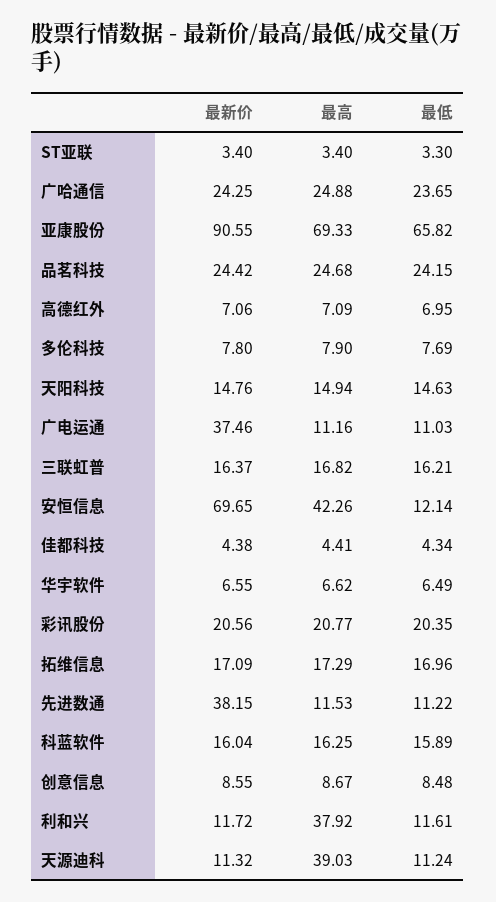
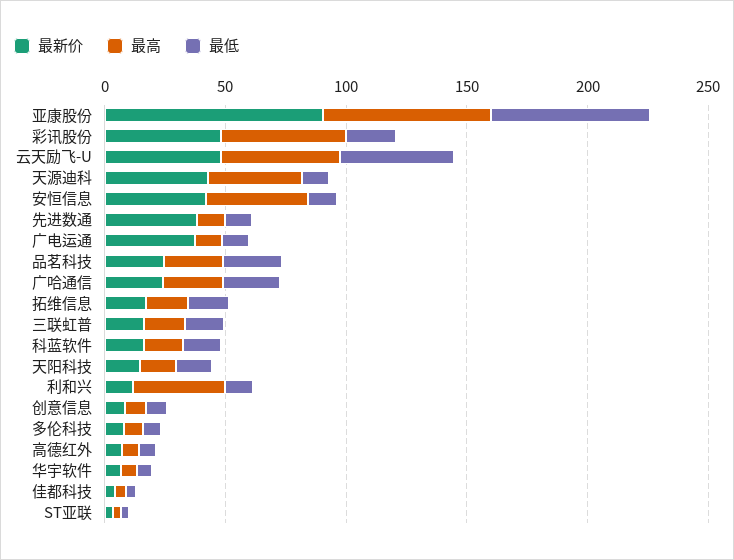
最新价, 安恒信息: 69.65 -> 40
最新价, 彩讯股份: 20.56 -> 50
最高, 彩讯股份: 20.77 -> 50
最新价, 天源迪科: 11.32 -> 40
最新价, 云天励飞-U: none -> 50
最高, 云天励飞-U: none -> 50
最低, 云天励飞-U: none -> 50

